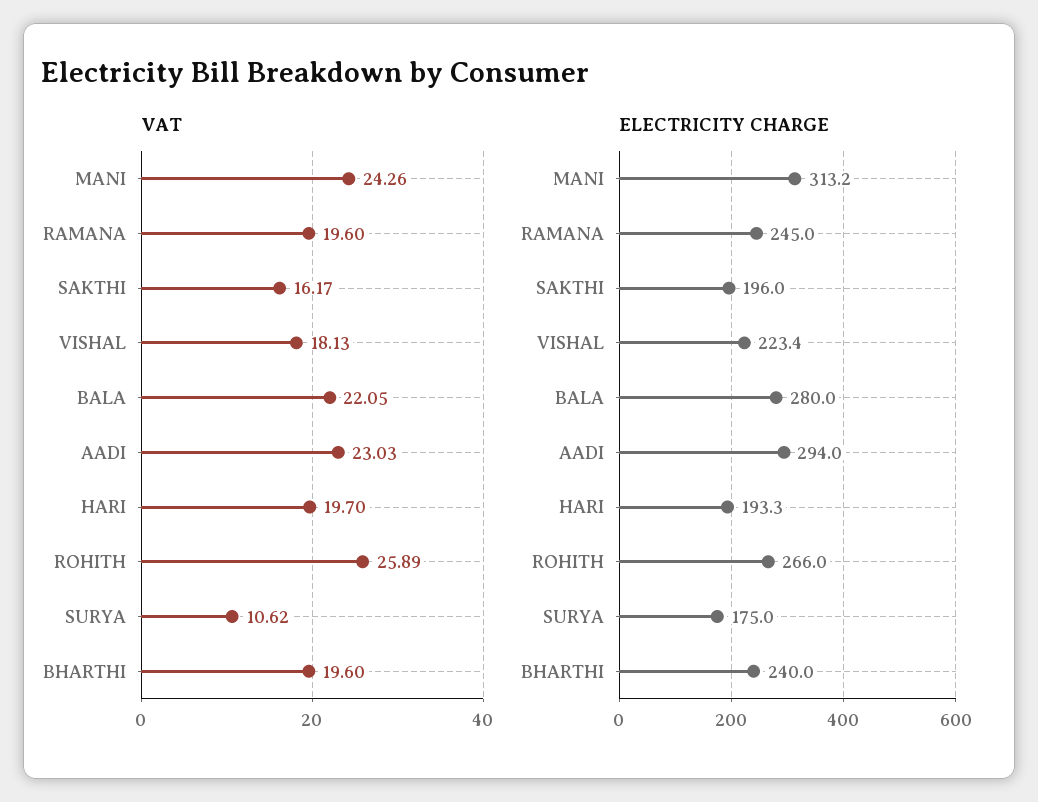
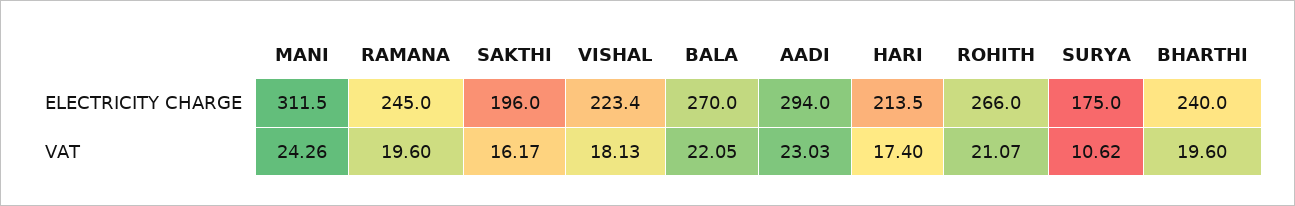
VAT, HARI: 19.7 -> 17.4
VAT, ROHITH: 25.89 -> 21.07
ELECTRICITY CHARGE, MANI: 313.2 -> 311.5
ELECTRICITY CHARGE, BALA: 280 -> 270
ELECTRICITY CHARGE, HARI: 193.3 -> 213.5

